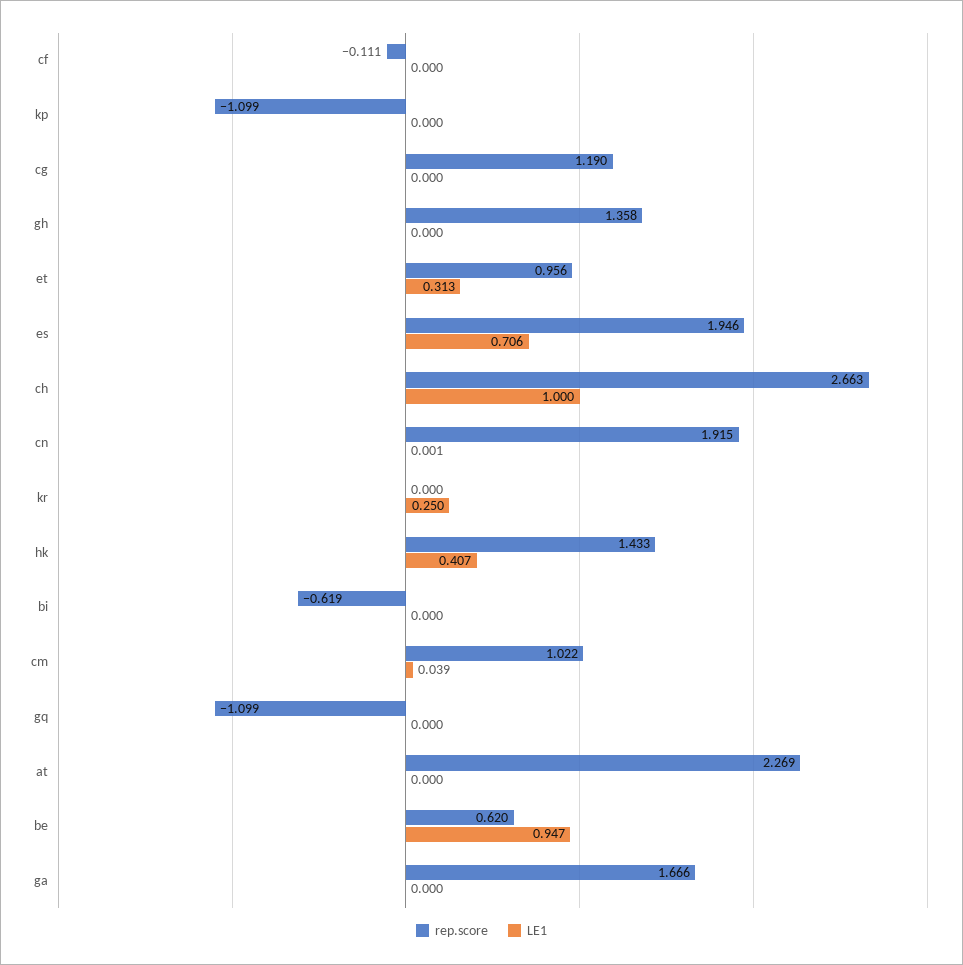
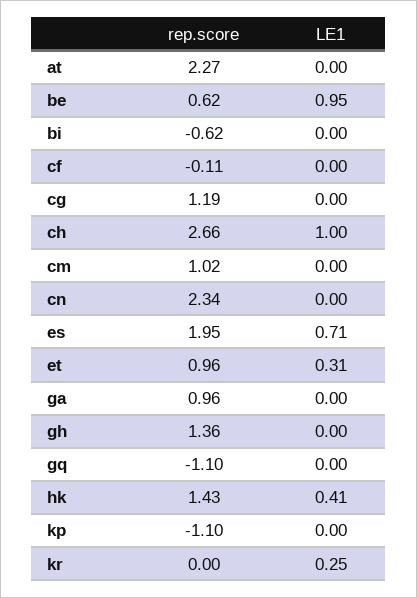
rep.score, cn: 1.915 -> 2.34
LE1, cm: 0.039 -> 0
rep.score, ga: 1.666 -> 0.96

